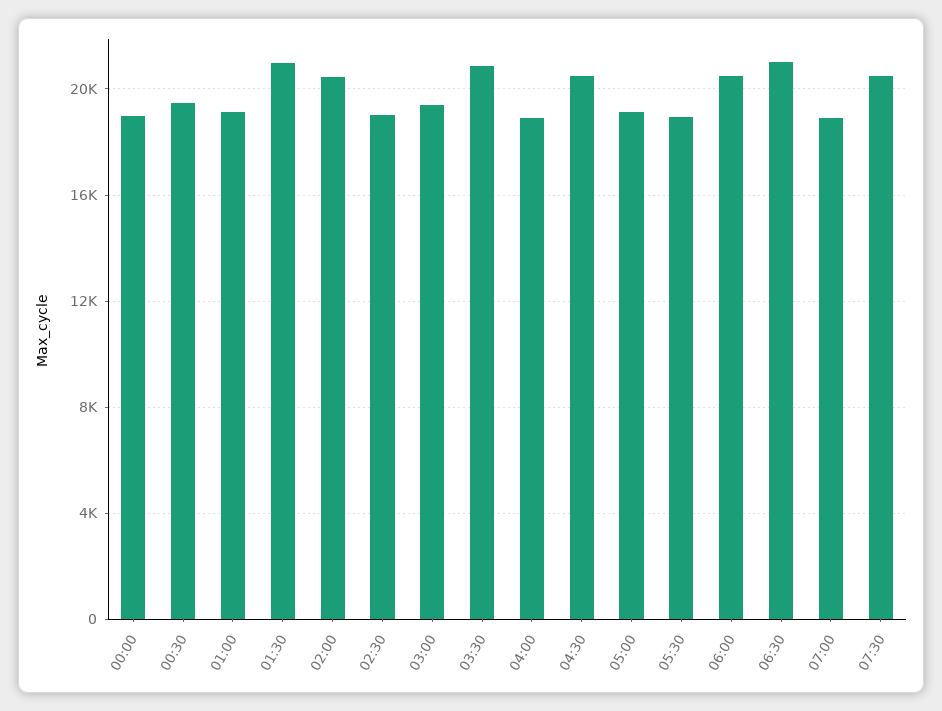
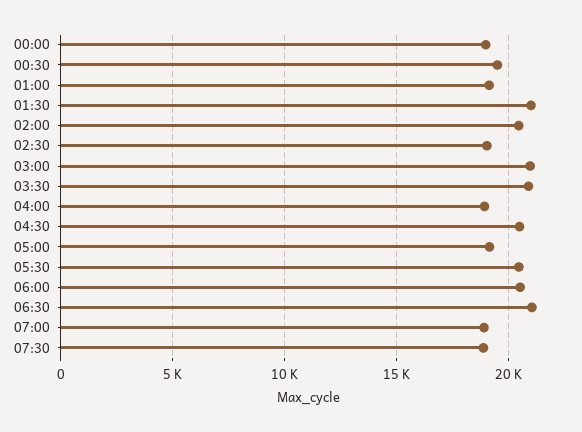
03:00: 19500 -> 21000
05:30: 19000 -> 20500
07:30: 20500 -> 19000

